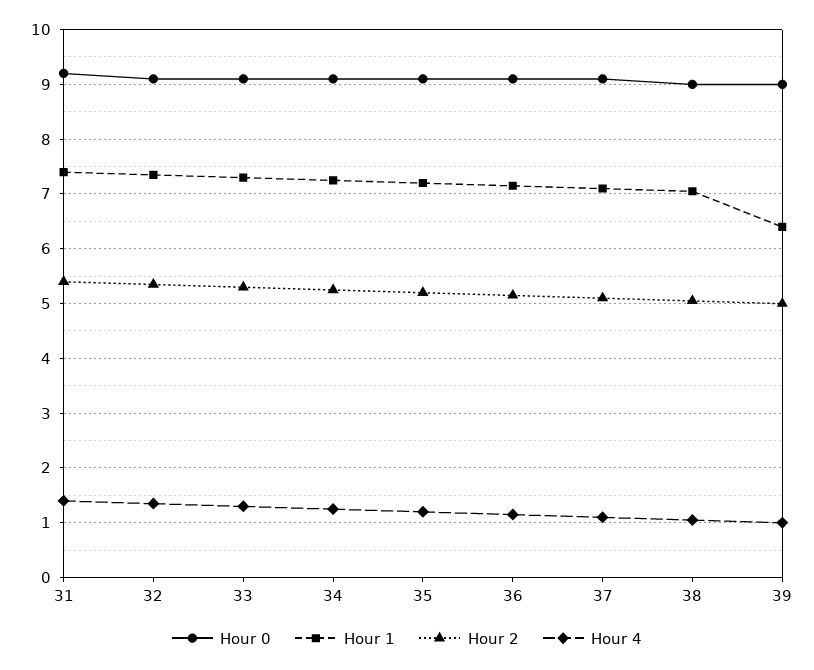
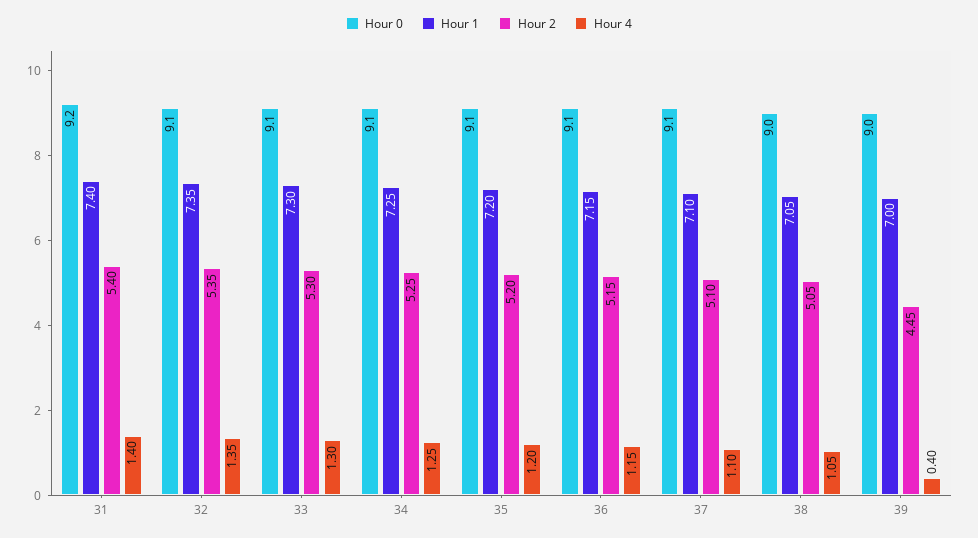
Hour 1, 39: 6.4 -> 7
Hour 2, 39: 5 -> 4.45
Hour 4, 39: 1 -> 0.4

